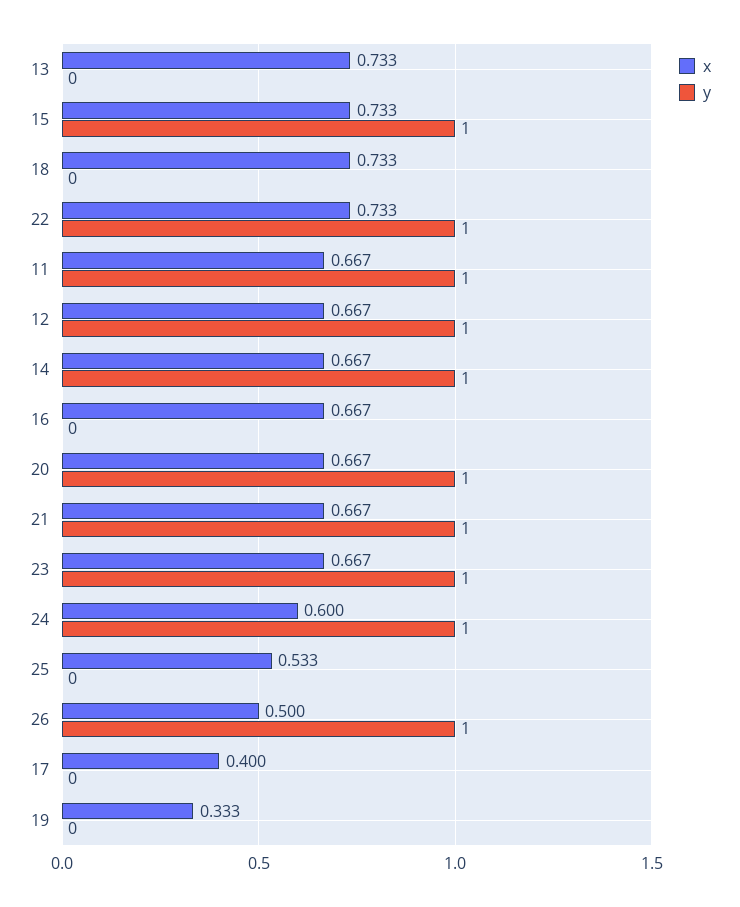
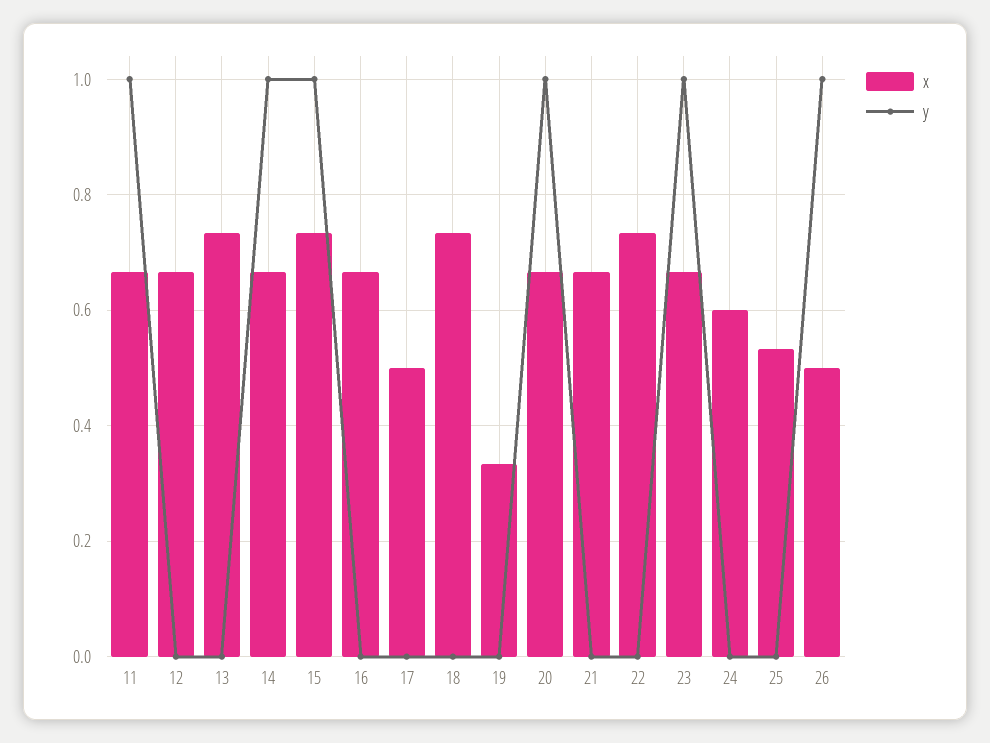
y, 22: 1 -> 0
y, 12: 1 -> 0
y, 21: 1 -> 0
y, 24: 1 -> 0
x, 17: 0.4 -> 0.5

